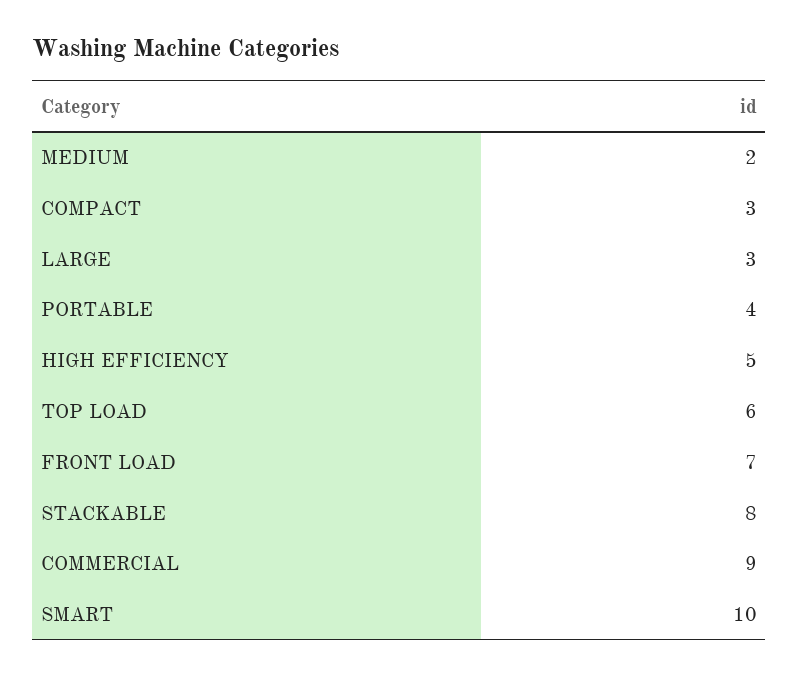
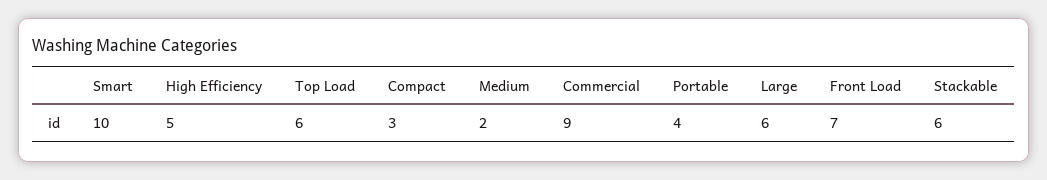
LARGE: 3 -> 6
STACKABLE: 8 -> 6

